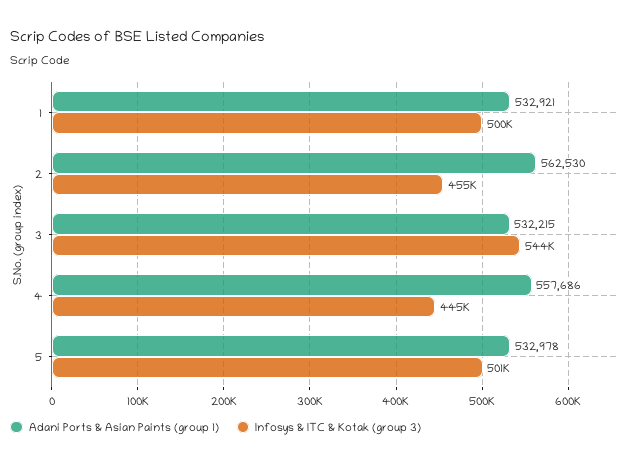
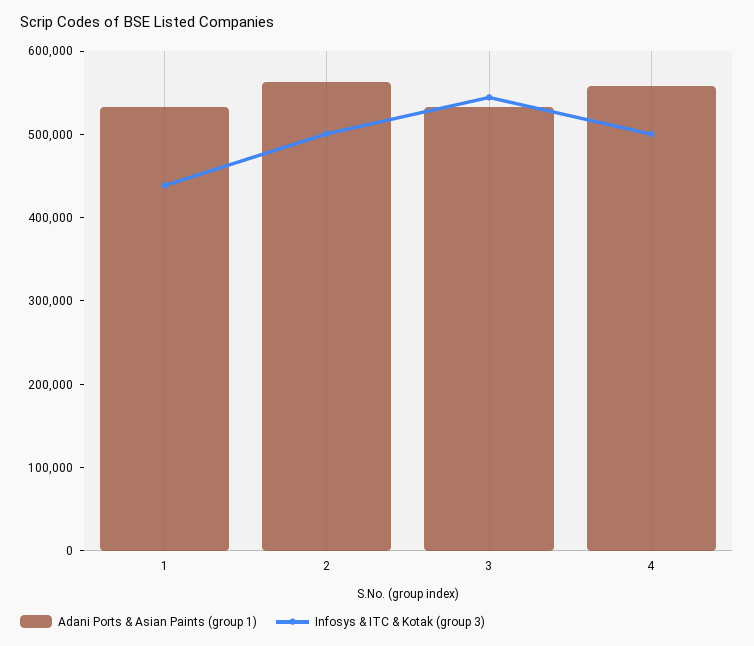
Infosys & ITC & Kotak (group 3), 1: 500000 -> 440000
Infosys & ITC & Kotak (group 3), 2: 455000 -> 500000
Infosys & ITC & Kotak (group 3), 4: 445000 -> 500000
Adani Ports & Asian Paints (group 1), 5: 532978 -> none
Infosys & ITC & Kotak (group 3), 5: 501000 -> none

